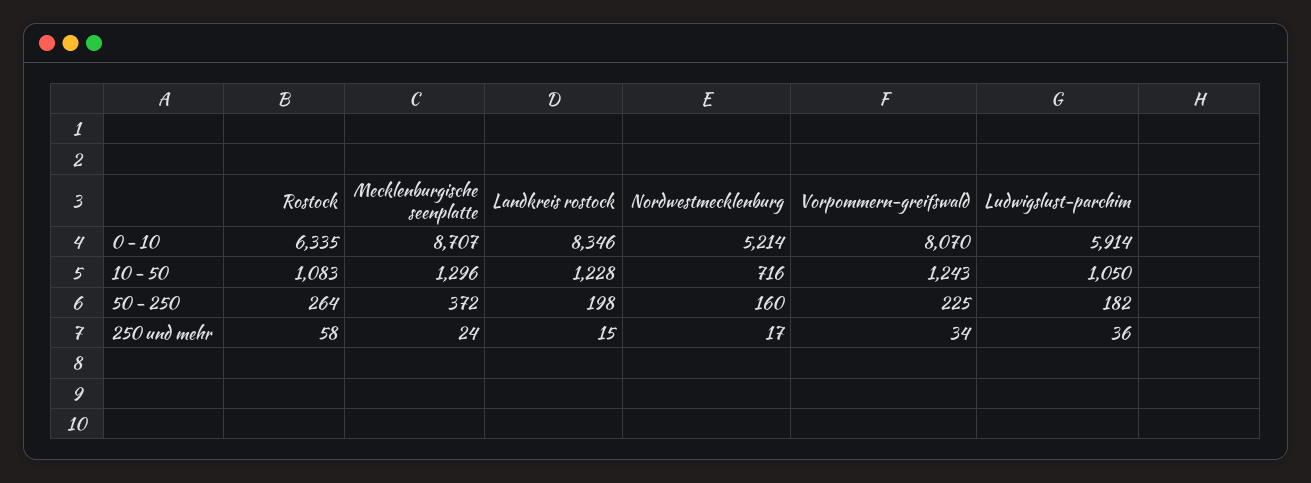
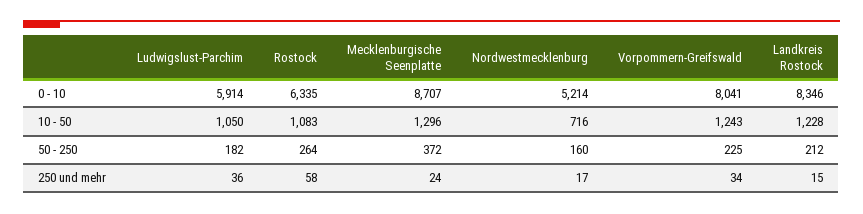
Vorpommern-greifswald, 0 - 10: 8070 -> 8041
Landkreis rostock, 50 - 250: 198 -> 212

